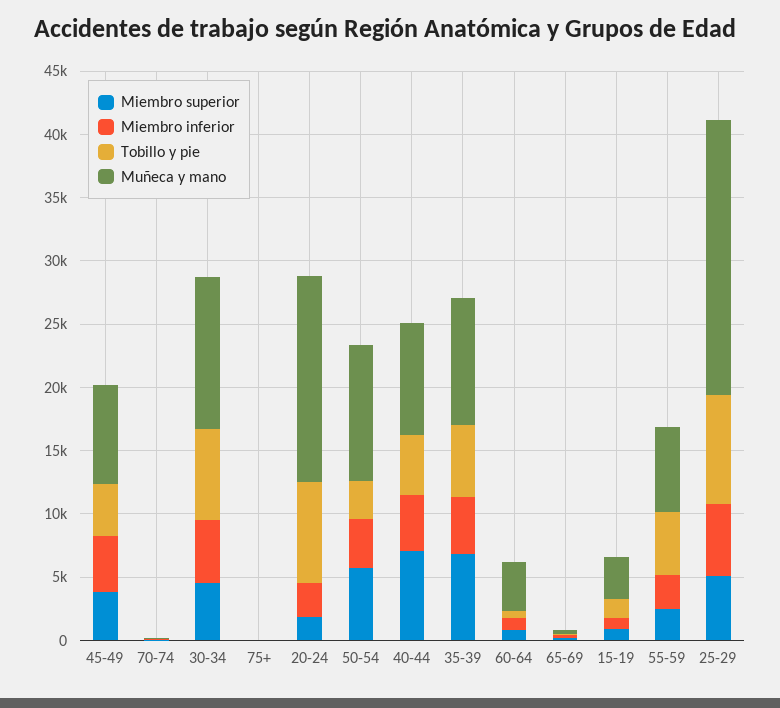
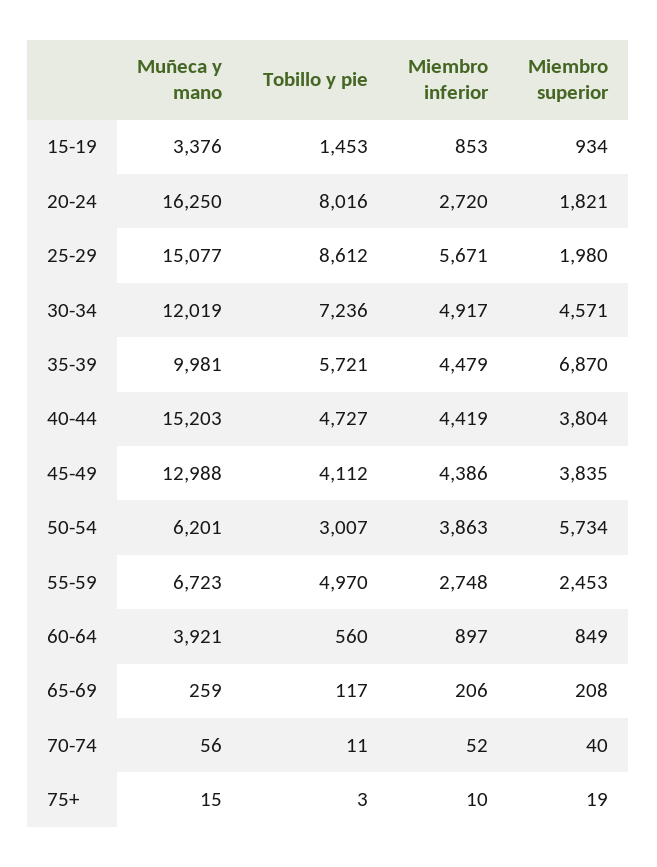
Muñeca y mano, 45-49: 8000 -> 12988
Muñeca y mano, 50-54: 11000 -> 6201
Miembro superior, 40-44: 7000 -> 3804
Muñeca y mano, 40-44: 9000 -> 15203
Miembro superior, 25-29: 5000 -> 1980
Muñeca y mano, 25-29: 22000 -> 15077

